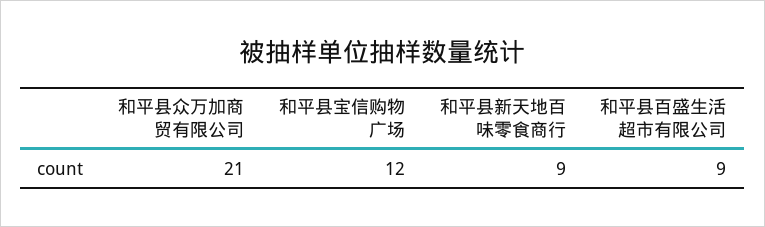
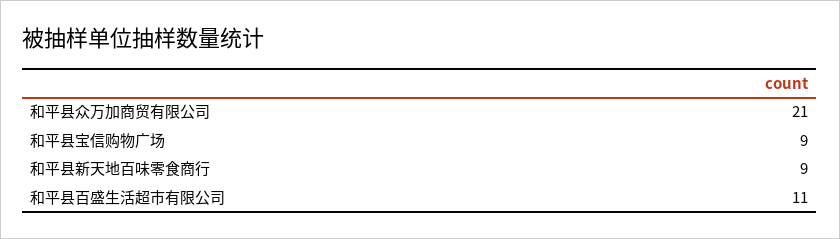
和平县宝信购物广场: 12 -> 9
和平县百盛生活超市有限公司: 9 -> 11

